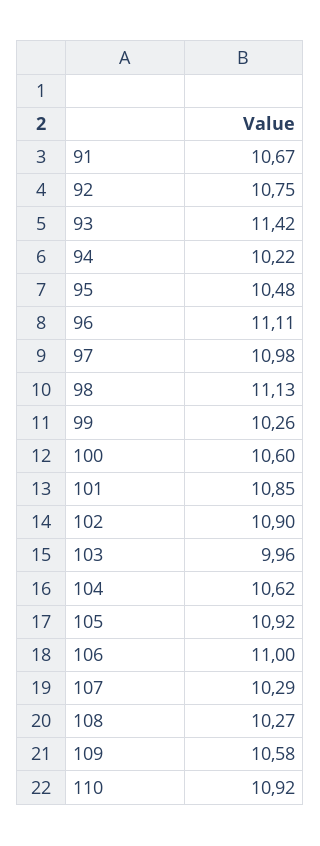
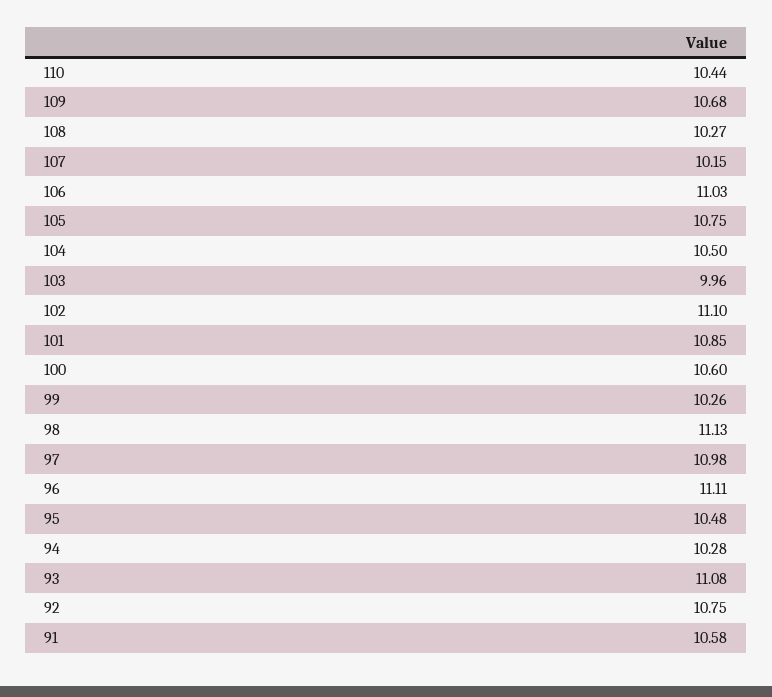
91: 10.67 -> 10.58
93: 11.42 -> 11.08
94: 10.22 -> 10.28
102: 10.9 -> 11.1
104: 10.62 -> 10.5
105: 10.92 -> 10.75
106: 11 -> 11.03
107: 10.29 -> 10.15
109: 10.58 -> 10.68
110: 10.92 -> 10.44

